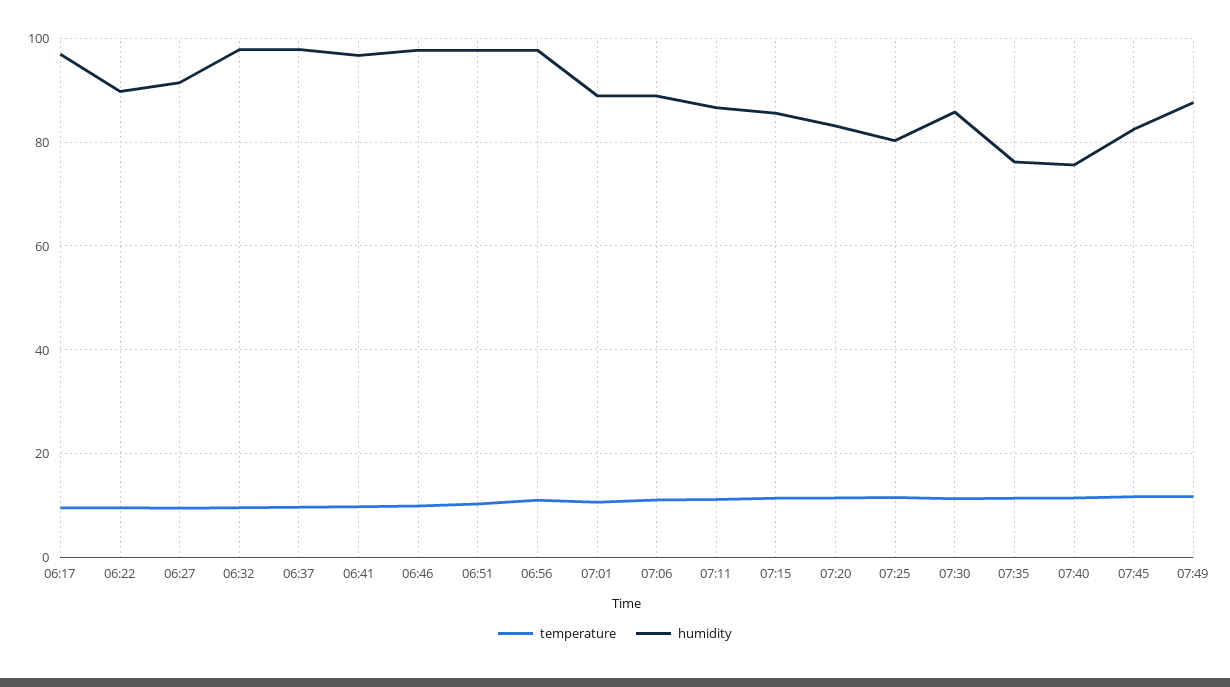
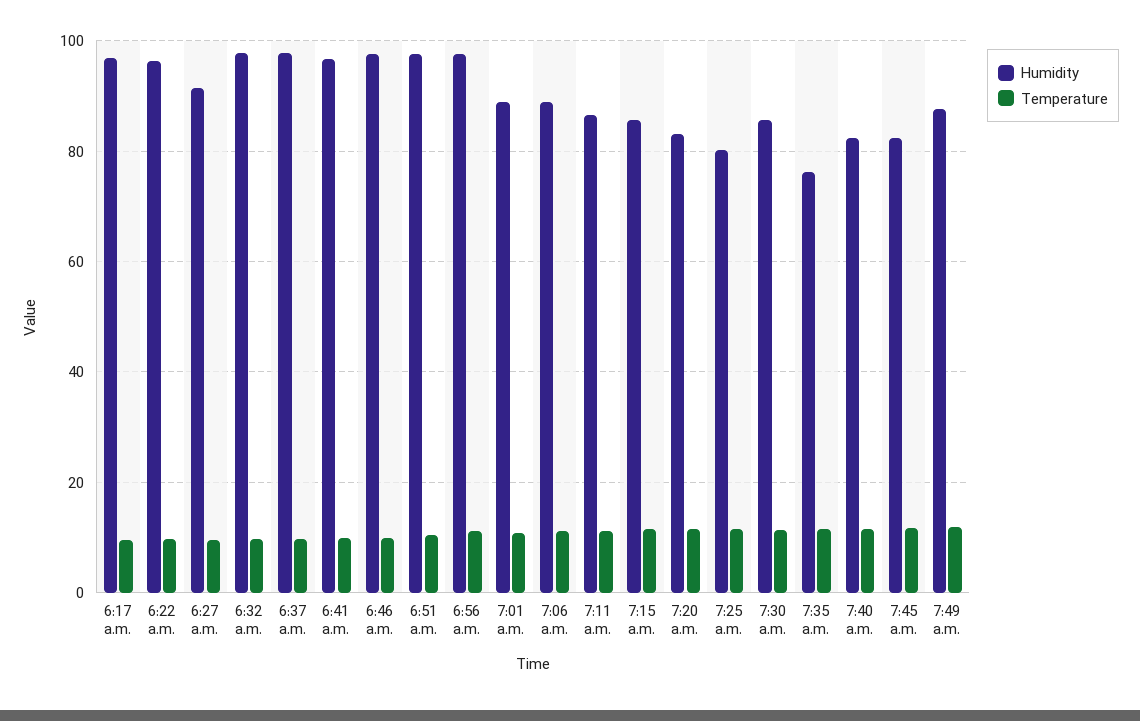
humidity, 06:22: 90 -> 96
humidity, 07:40: 76 -> 82

